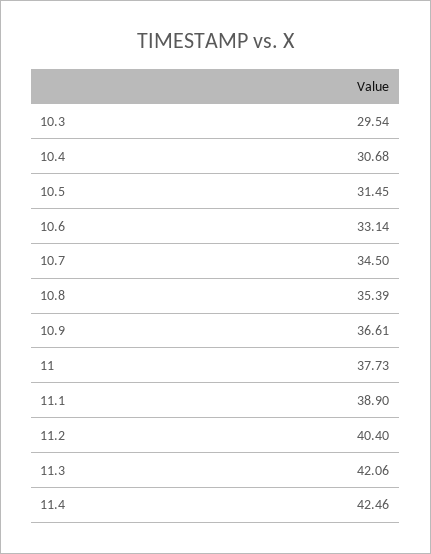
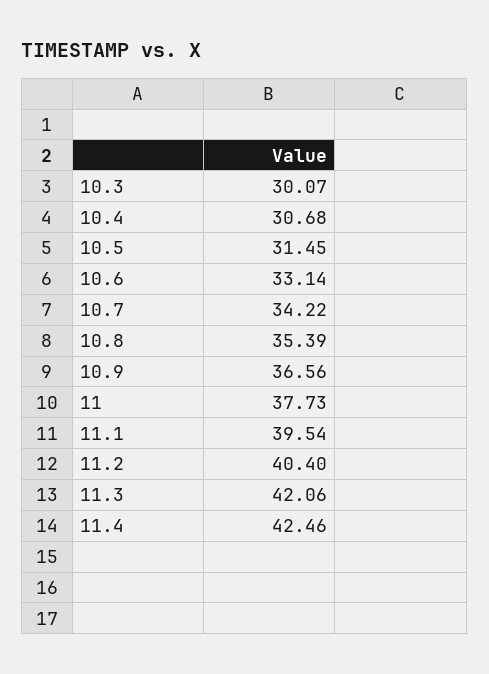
10.3: 29.54 -> 30.07
10.7: 34.5 -> 34.22
10.9: 36.61 -> 36.56
11.1: 38.9 -> 39.54

